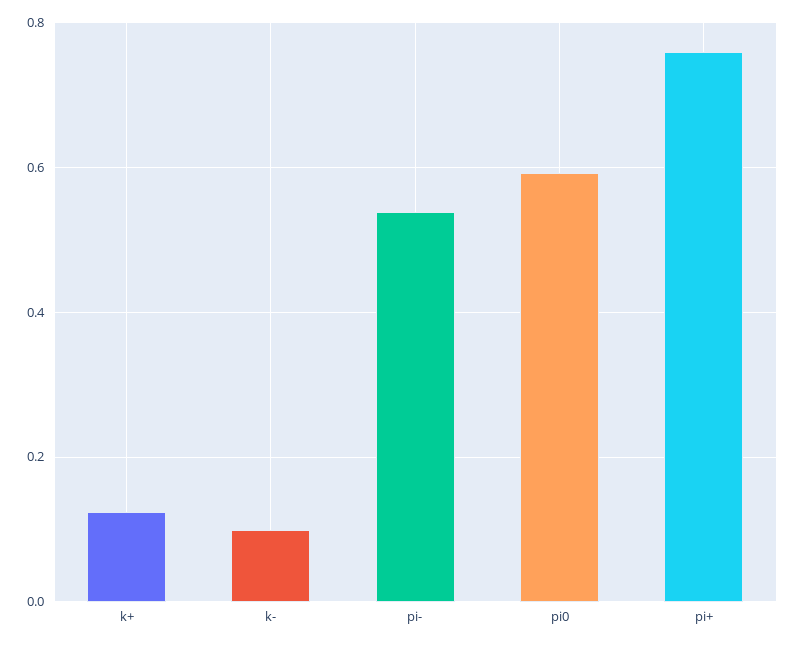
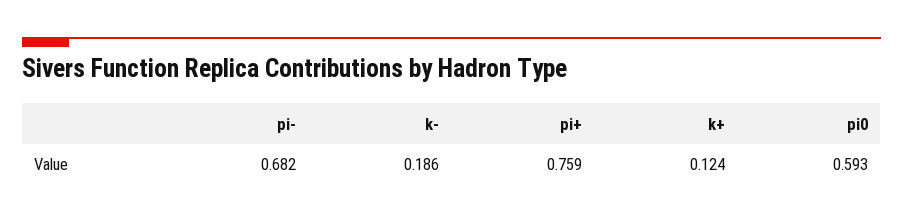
k-: 0.1 -> 0.186
pi-: 0.54 -> 0.682

